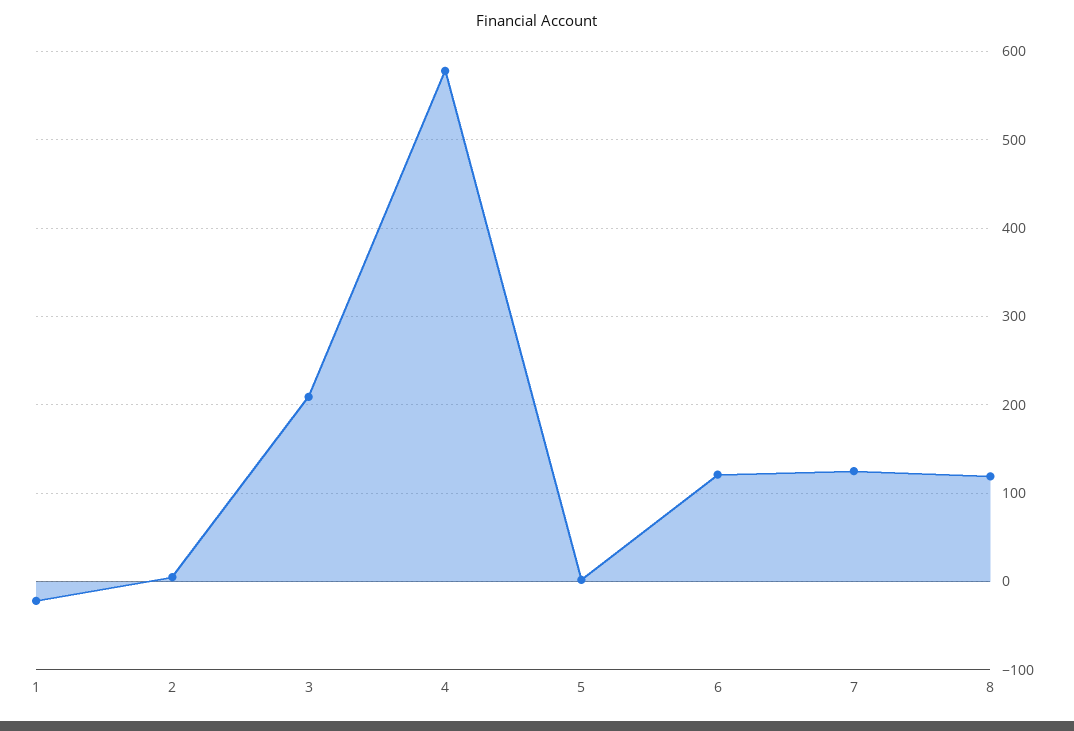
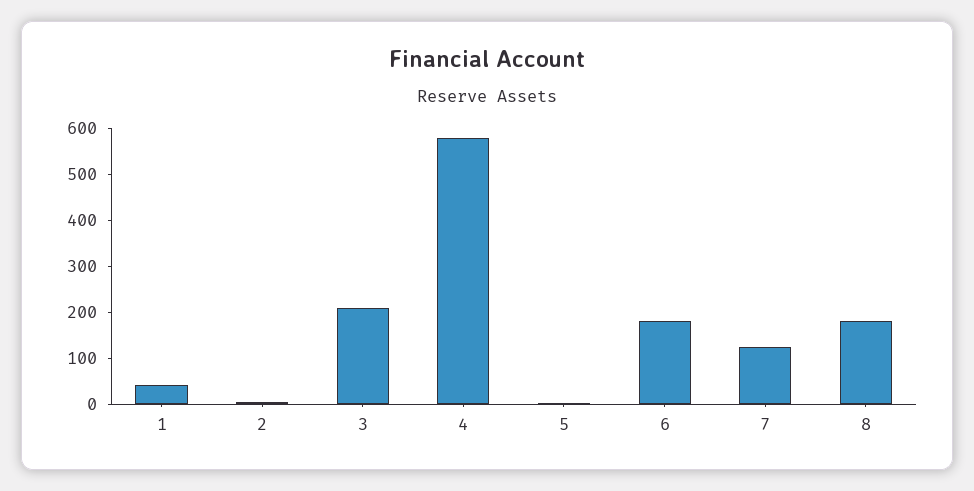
1: -20 -> 40
6: 120 -> 180
8: 120 -> 180

